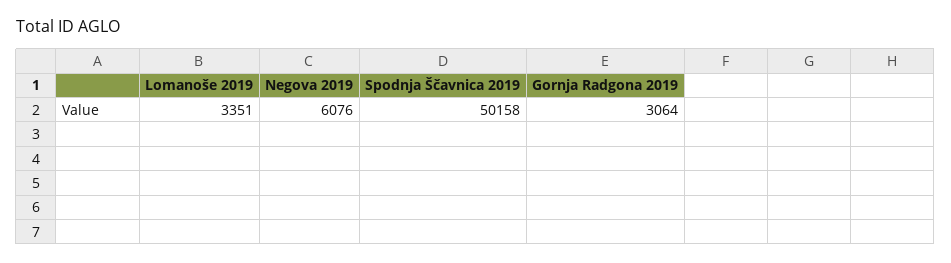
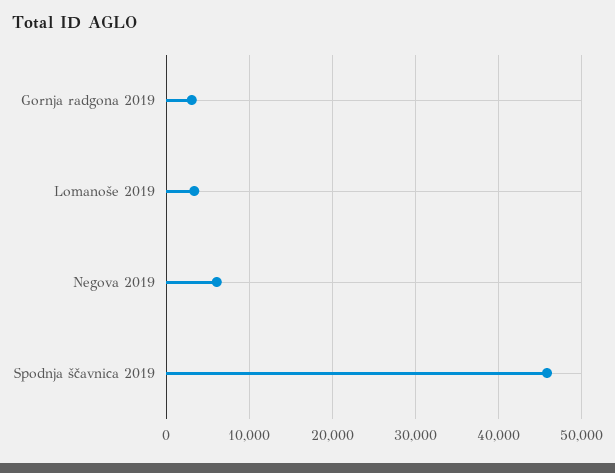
Spodnja Ščavnica 2019: 50158 -> 46000

